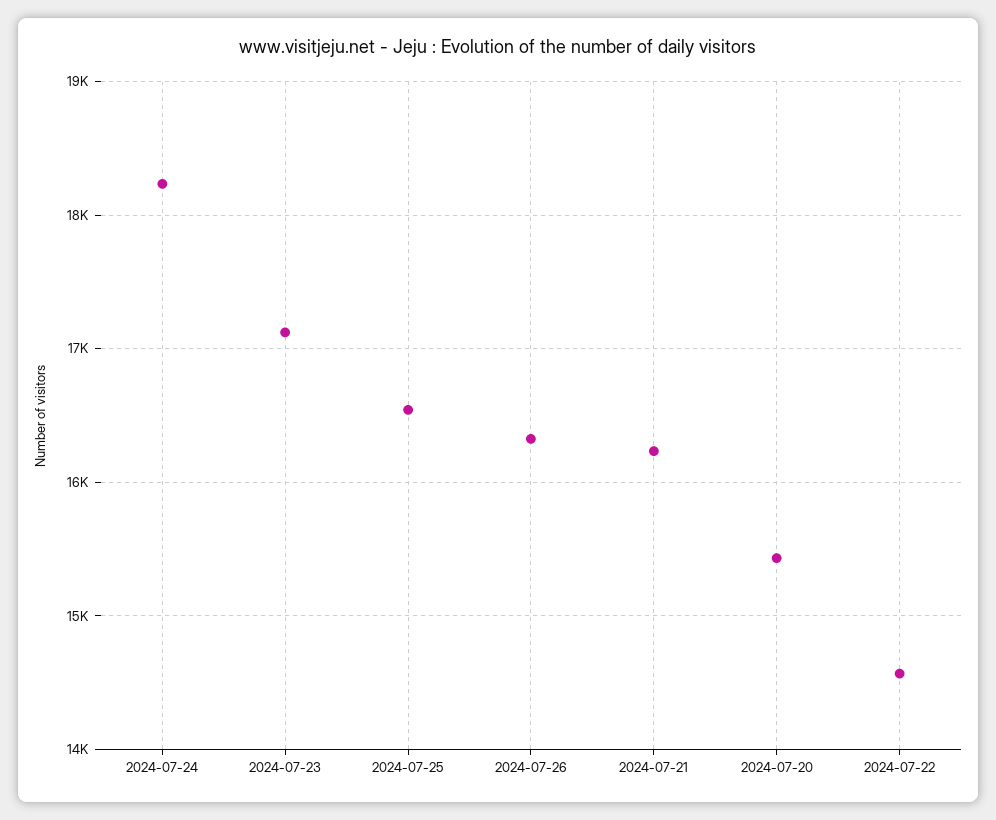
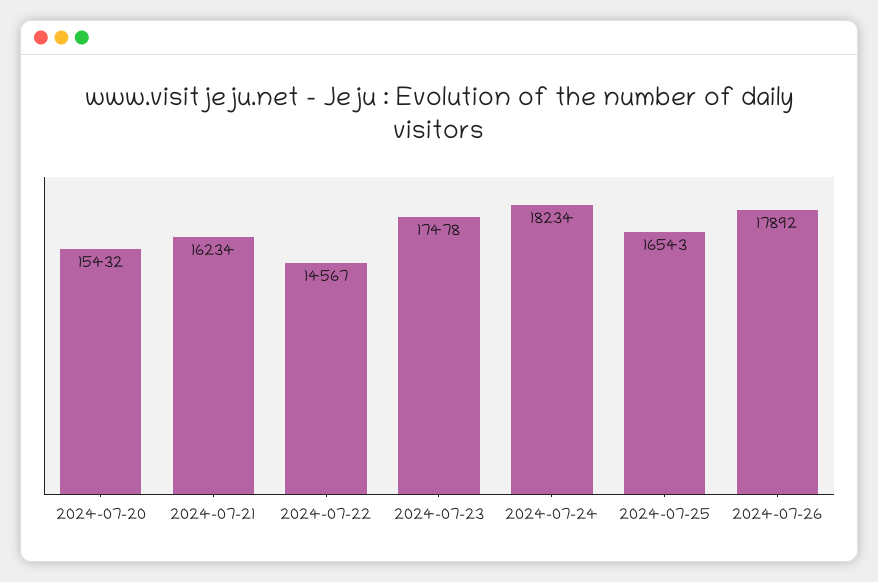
2024-07-23: 17100 -> 17478
2024-07-26: 16300 -> 17892

